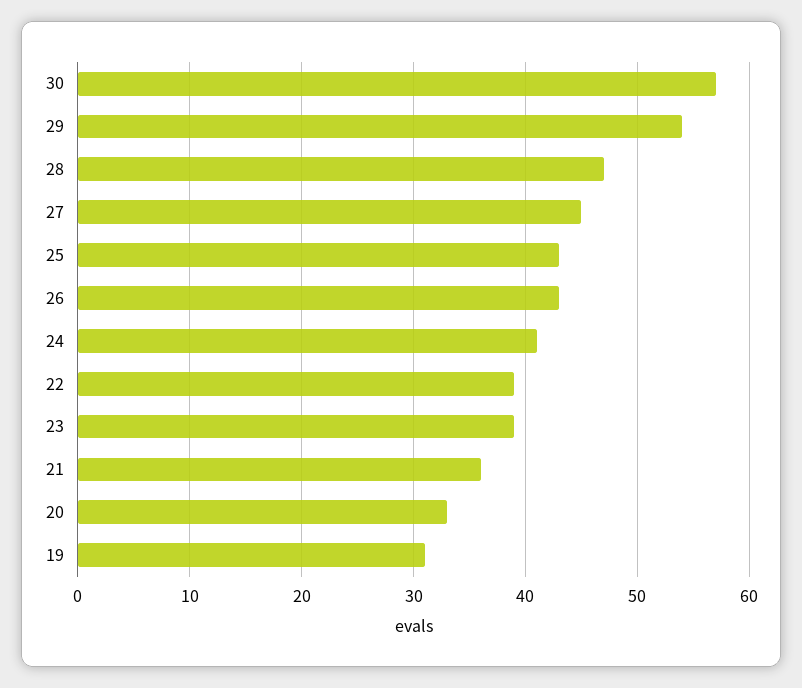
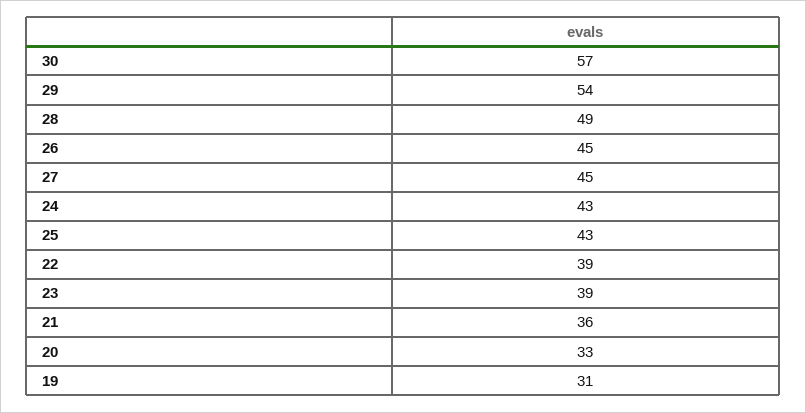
28: 47 -> 49
26: 43 -> 45
24: 41 -> 43

